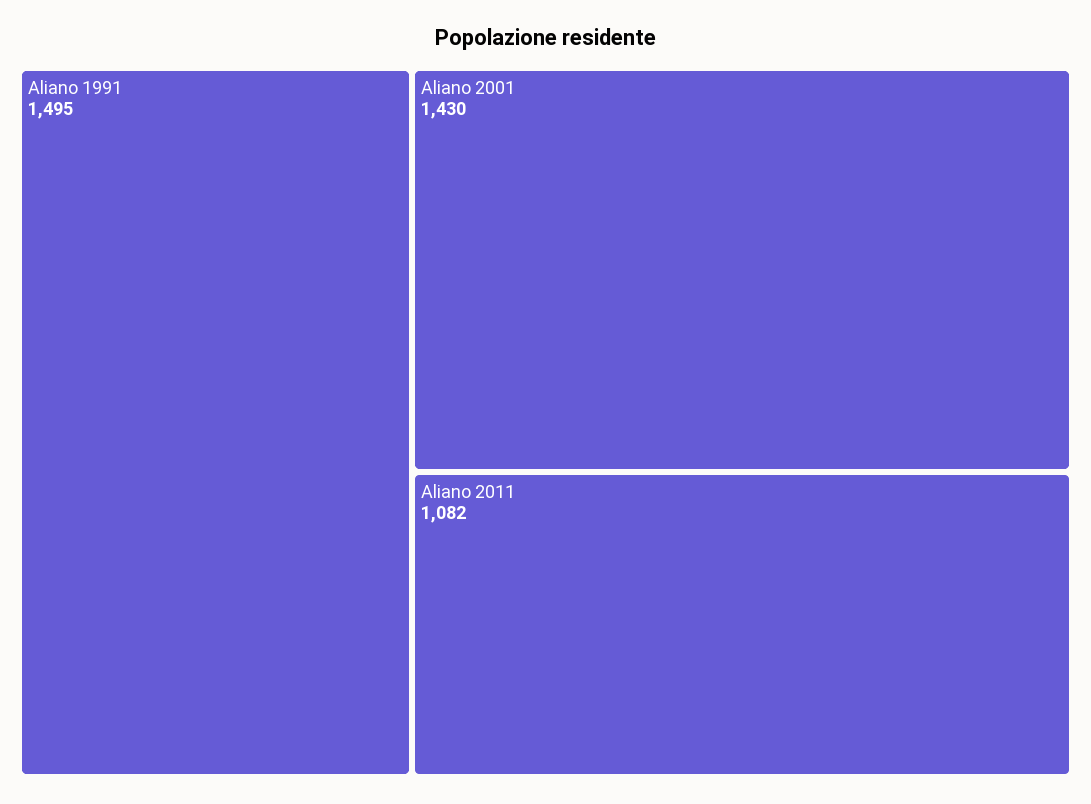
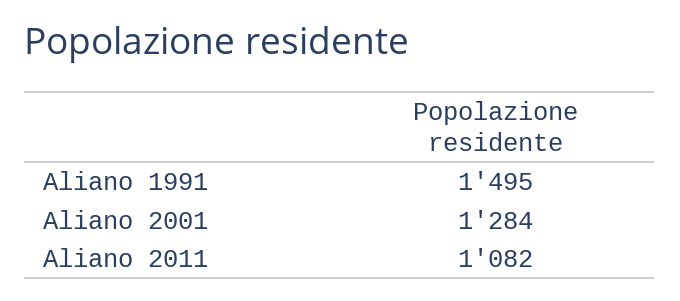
Aliano 2001: 1430 -> 1284

